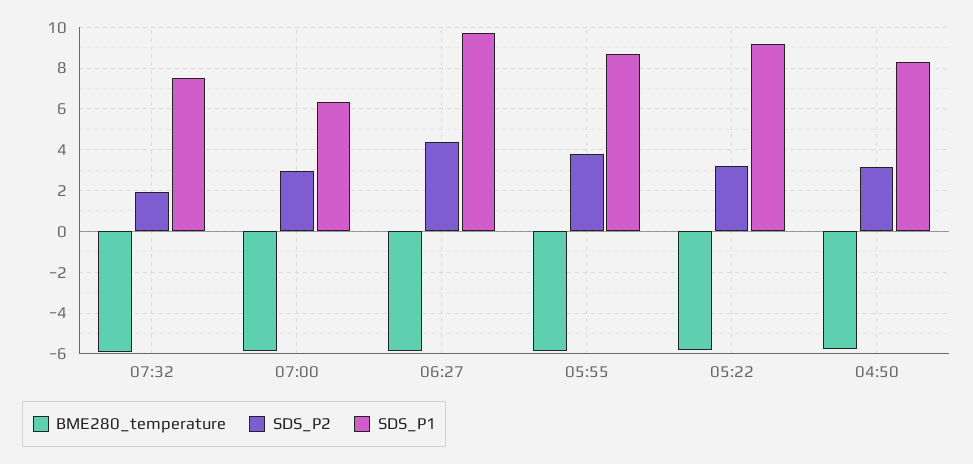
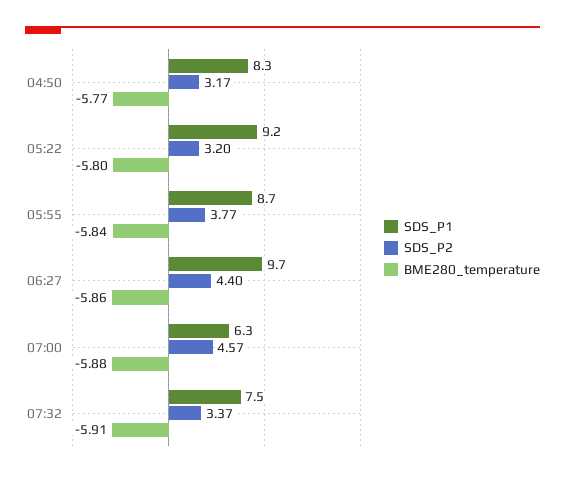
SDS_P2, 07:32: 2 -> 3.37
SDS_P2, 07:00: 3 -> 4.57

